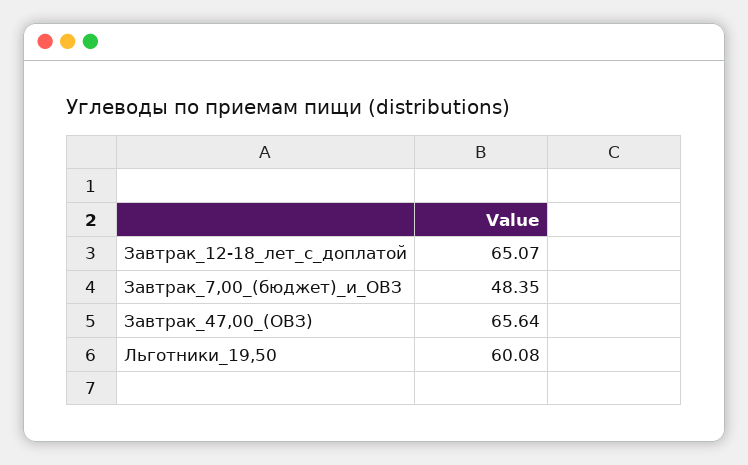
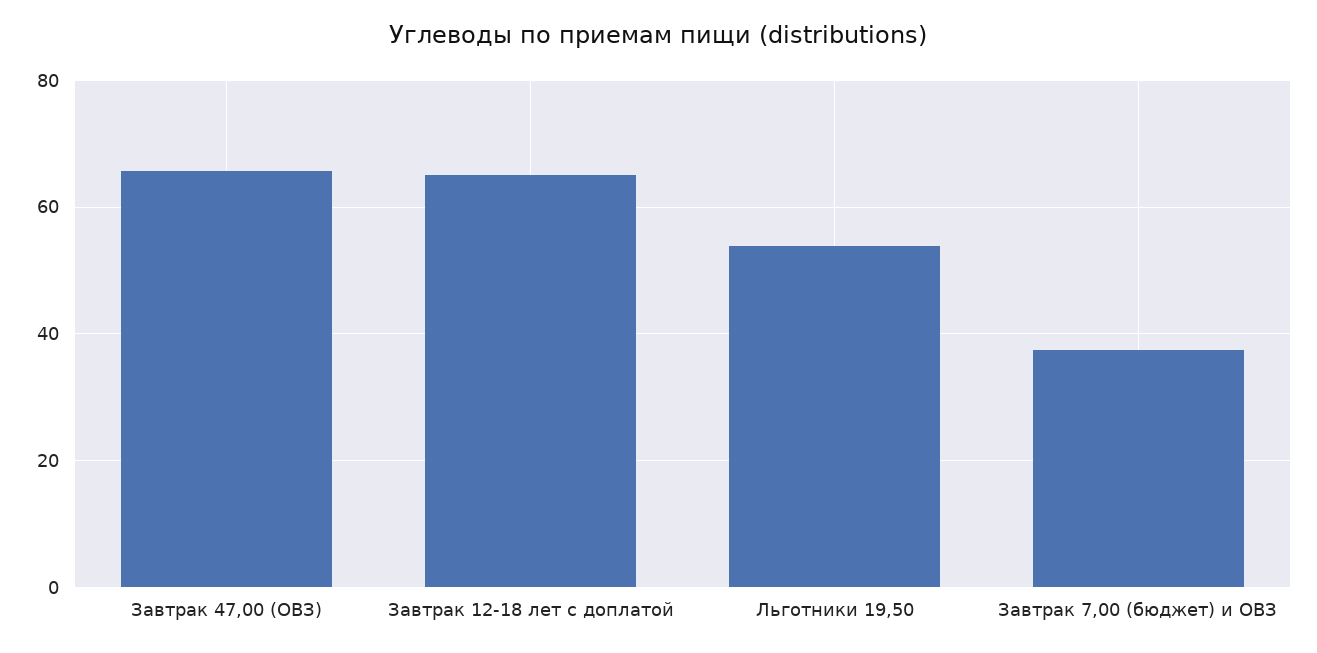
Завтрак_7,00_(бюджет)_и_ОВЗ: 48.35 -> 38
Льготники_19,50: 60.08 -> 54

